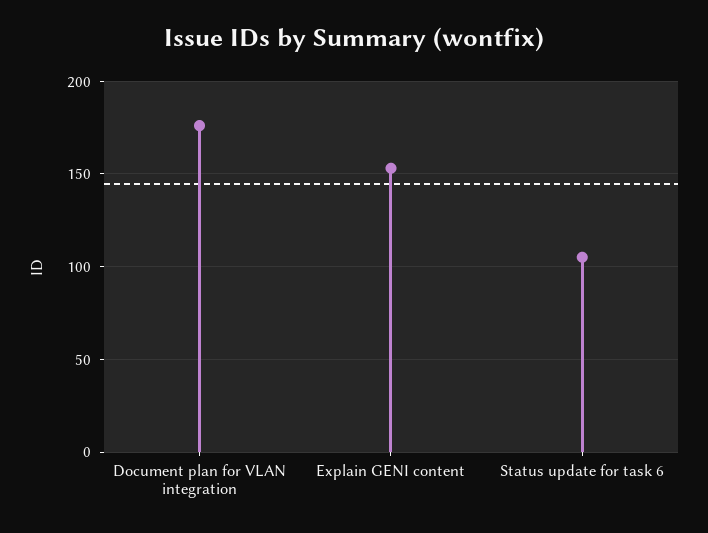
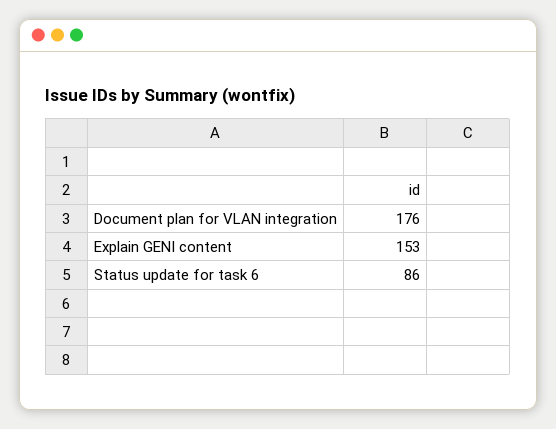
Status update for task 6: 105 -> 86

